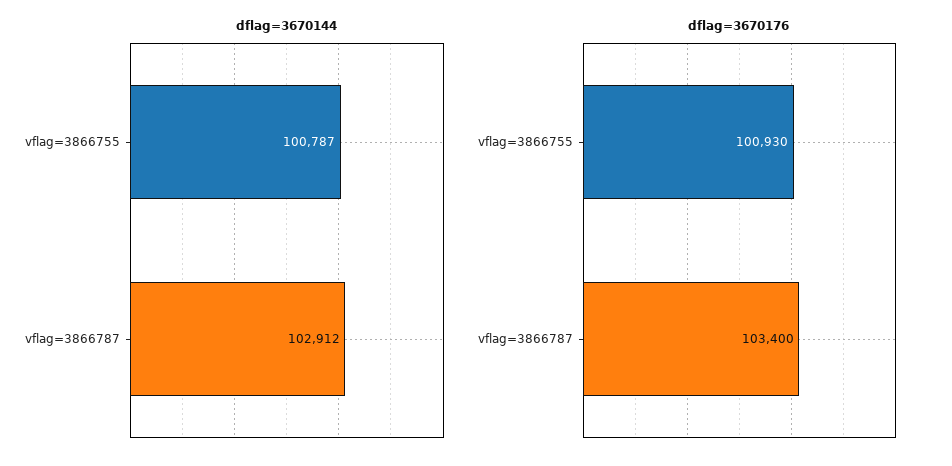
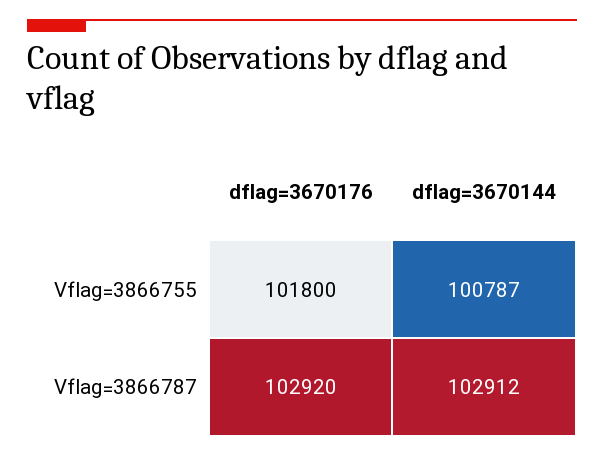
dflag=3670176, vflag=3866755: 100930 -> 101800
dflag=3670176, vflag=3866787: 103400 -> 102920

